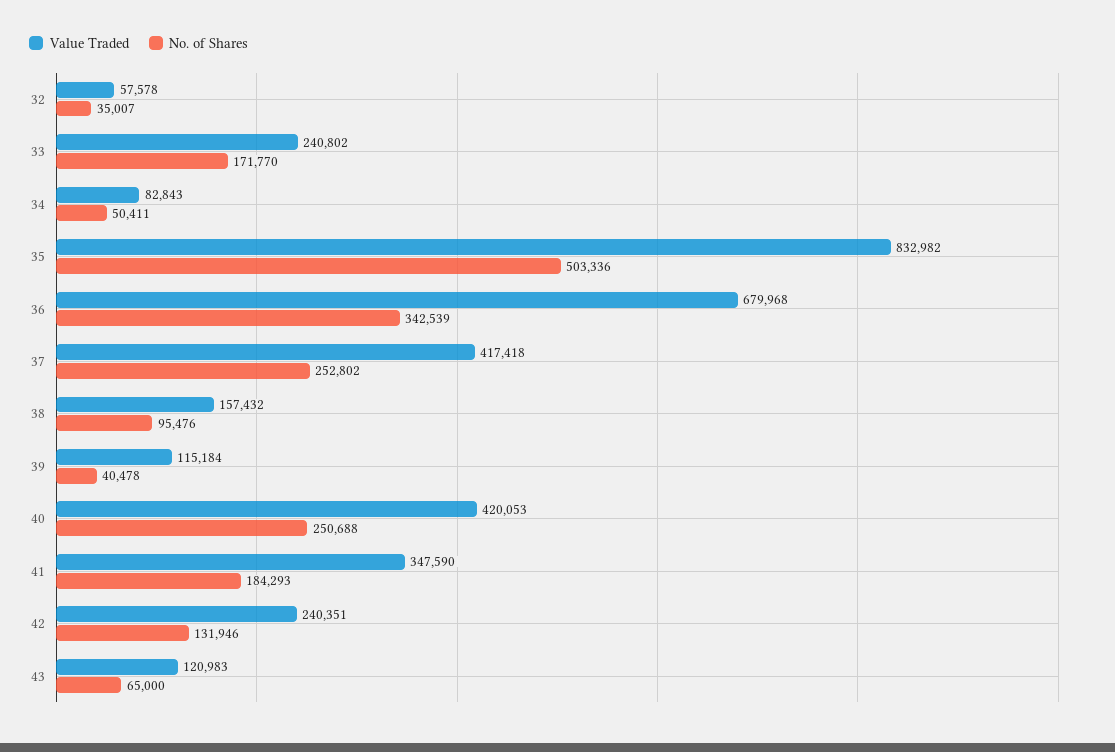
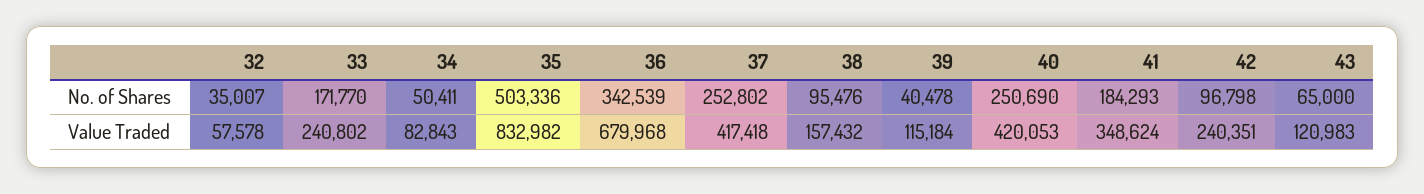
No. of Shares, 40: 250688 -> 250690
Value Traded, 41: 347590 -> 348624
No. of Shares, 42: 131946 -> 96798

